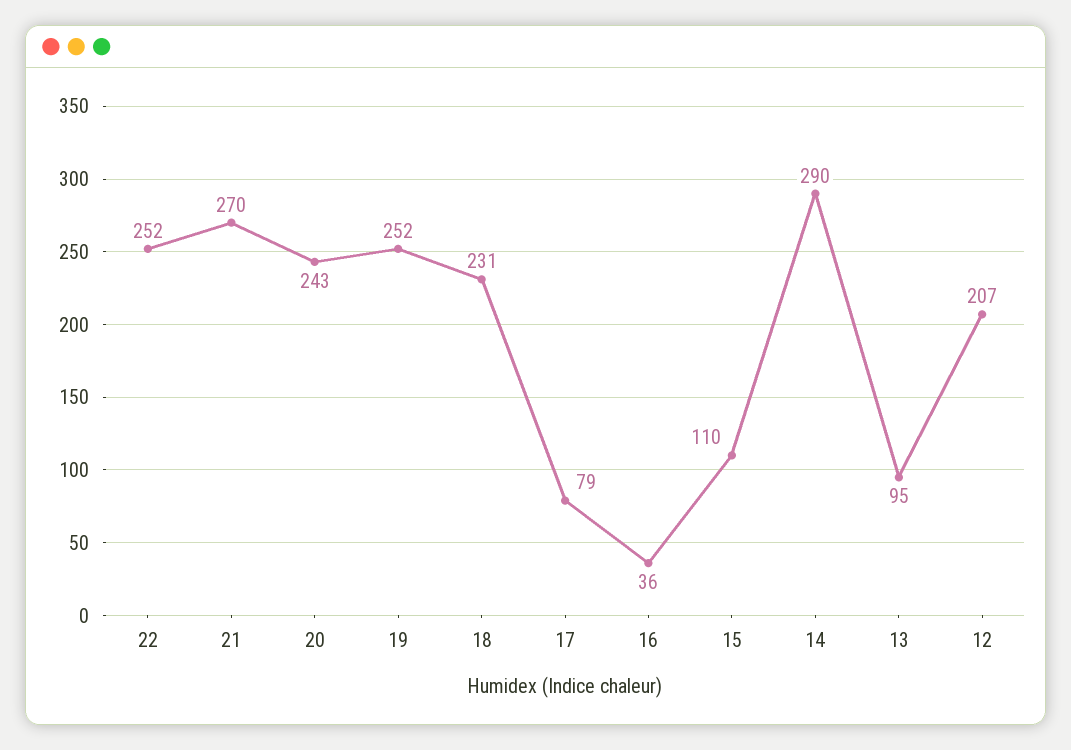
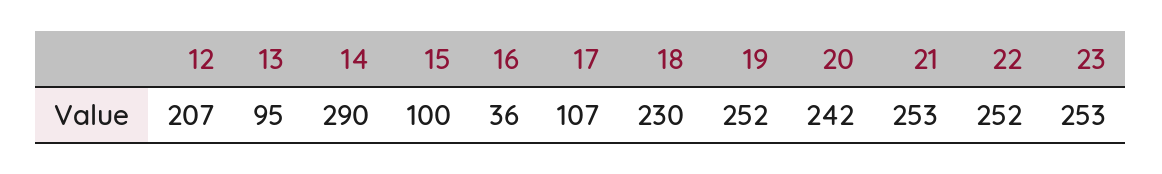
21: 270 -> 253
20: 243 -> 242
18: 231 -> 230
17: 79 -> 107
15: 110 -> 100
23: none -> 253

